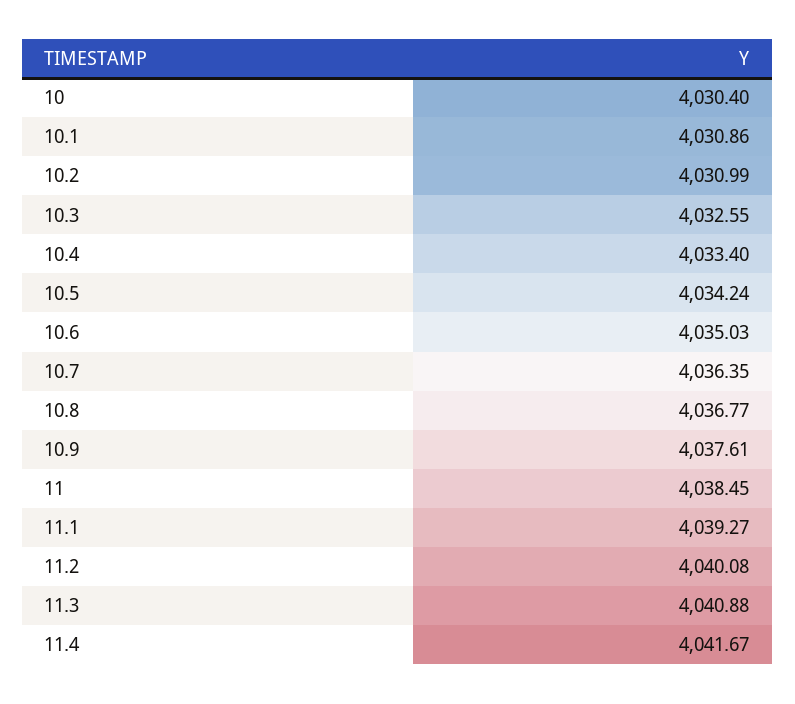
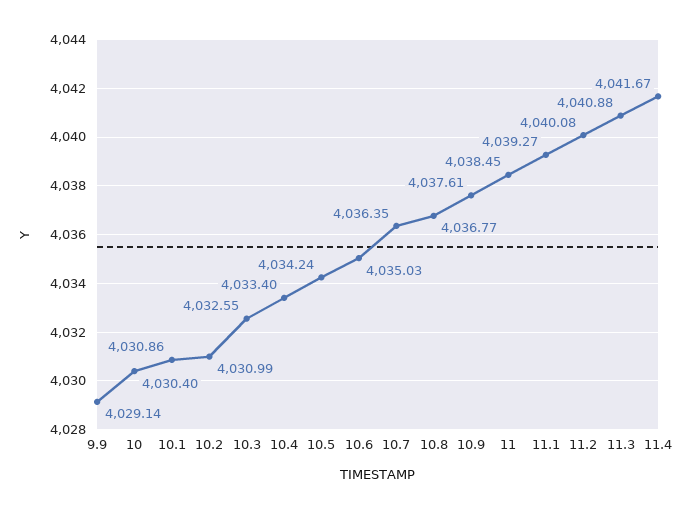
9.9: none -> 4029.14

